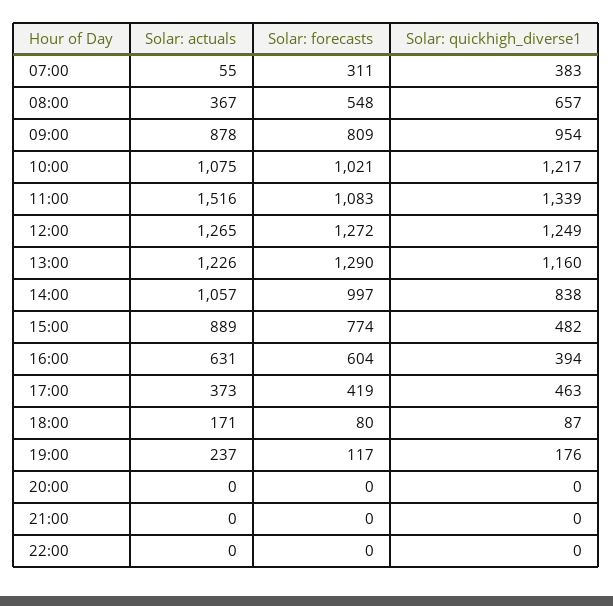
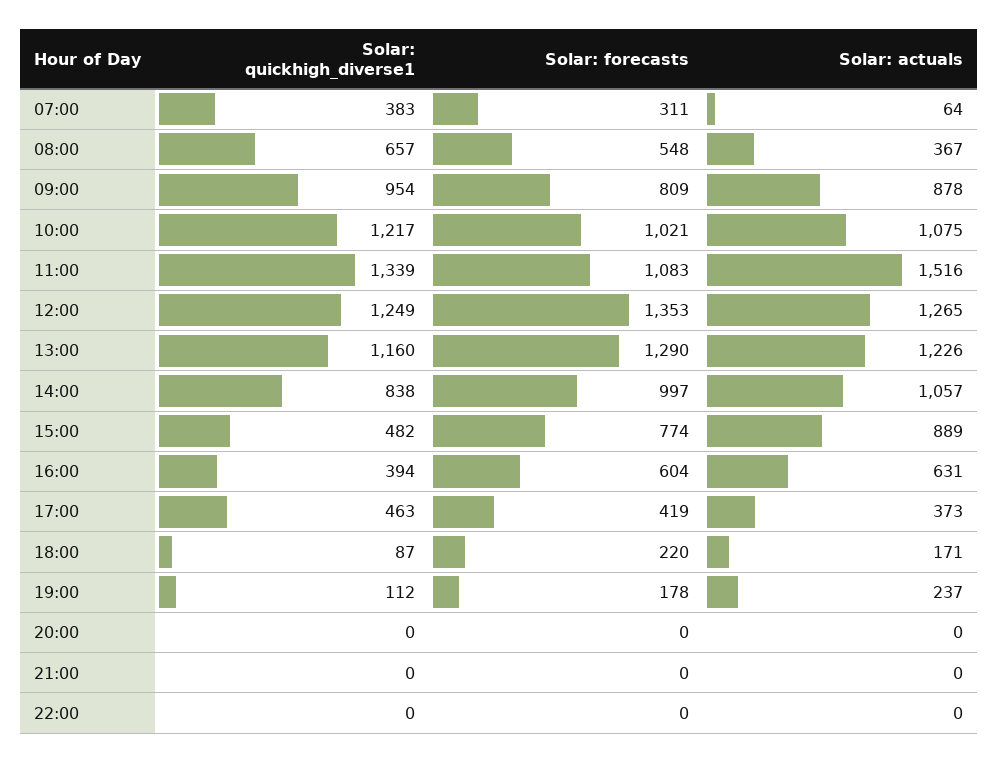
Solar: actuals, 07:00: 55 -> 64
Solar: forecasts, 12:00: 1272 -> 1353
Solar: forecasts, 18:00: 80 -> 220
Solar: forecasts, 19:00: 117 -> 178
Solar: quickhigh_diverse1, 19:00: 176 -> 112

